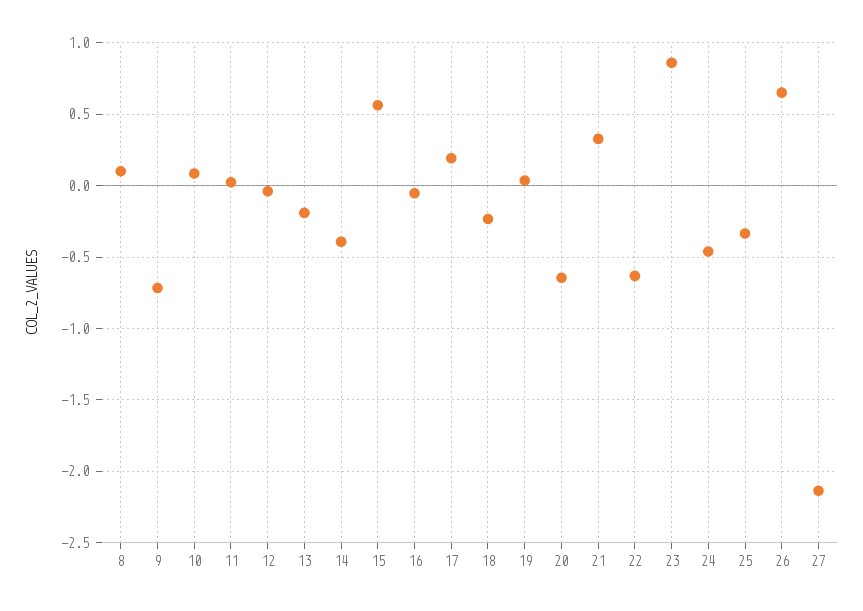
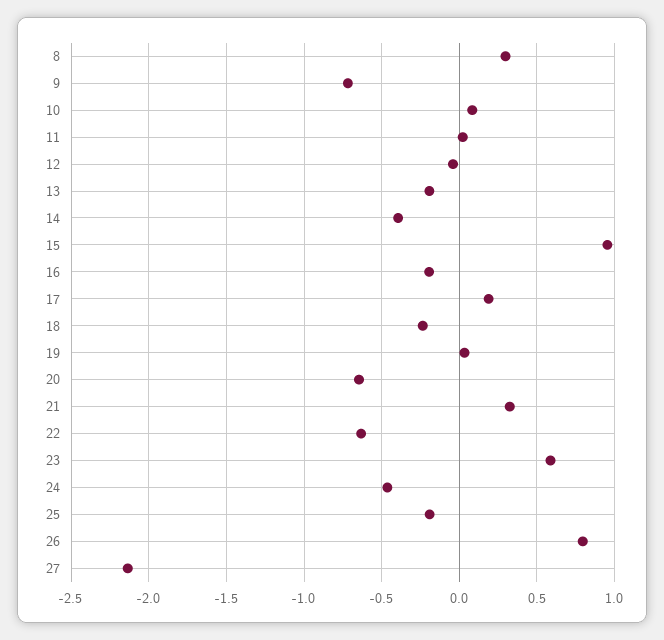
8: 0.1 -> 0.3
15: 0.55 -> 0.95
16: -0.05 -> -0.2
23: 0.85 -> 0.6
25: -0.35 -> -0.2
26: 0.65 -> 0.8

